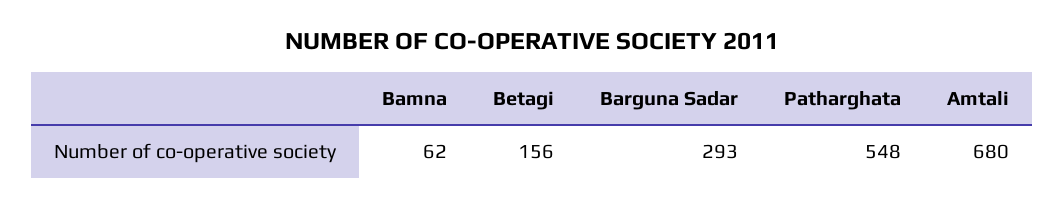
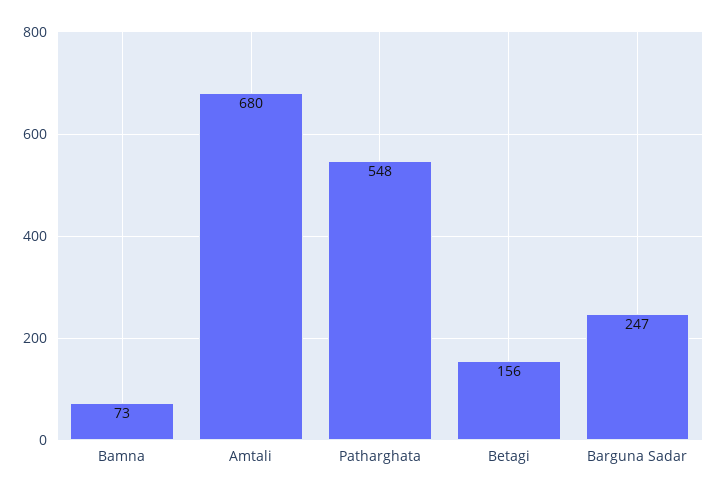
Bamna: 62 -> 73
Barguna Sadar: 293 -> 247

